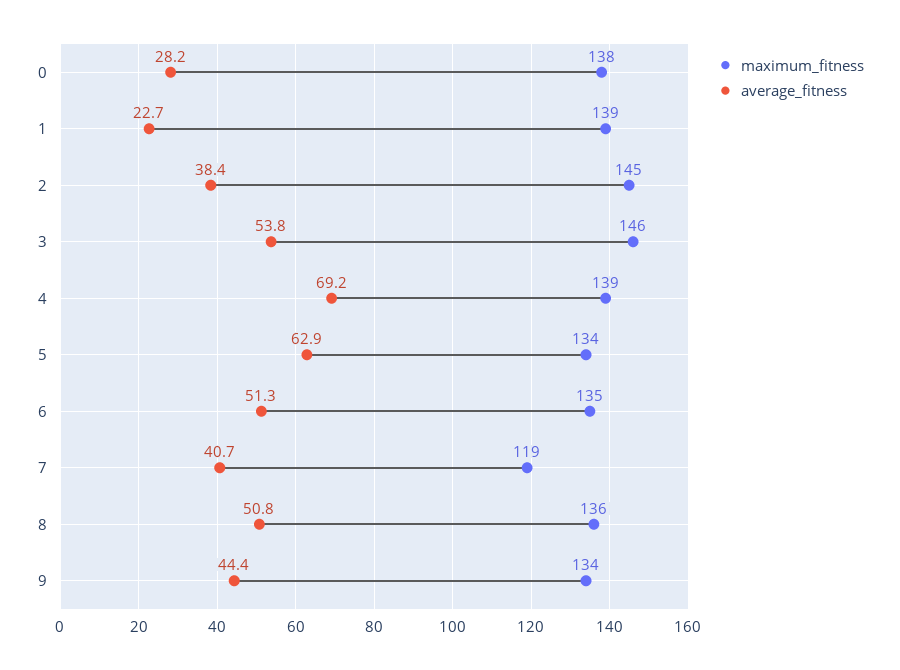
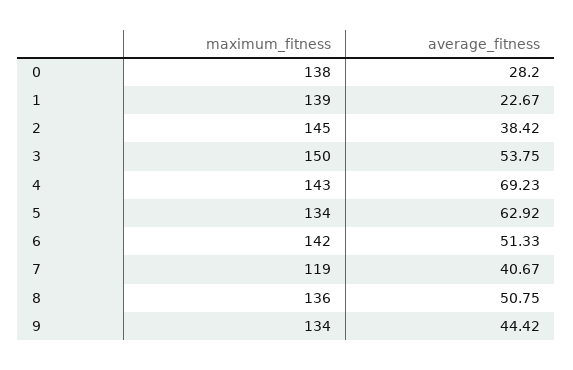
maximum_fitness, 3: 146 -> 150
maximum_fitness, 4: 139 -> 143
maximum_fitness, 6: 135 -> 142

